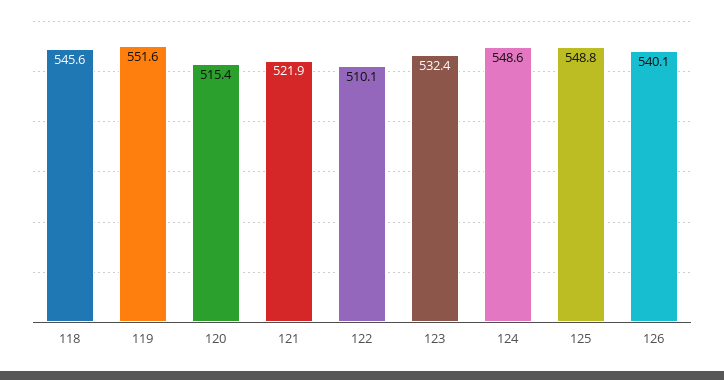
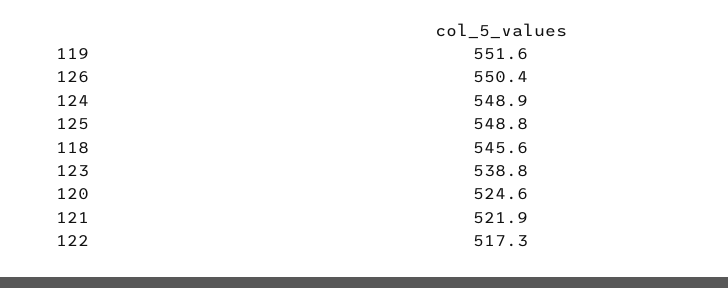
120: 515.4 -> 524.6
122: 510.1 -> 517.3
123: 532.4 -> 538.8
124: 548.6 -> 548.9
126: 540.1 -> 550.4

